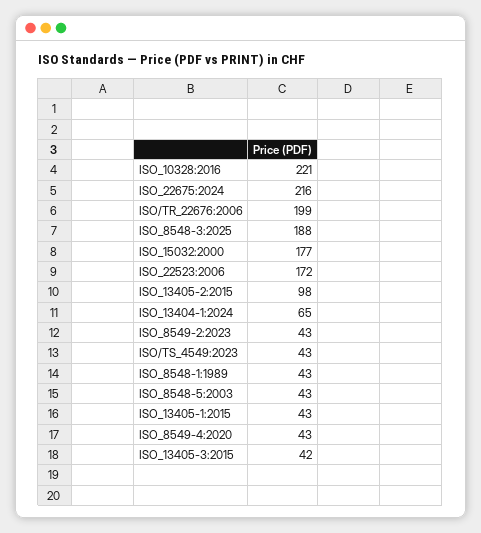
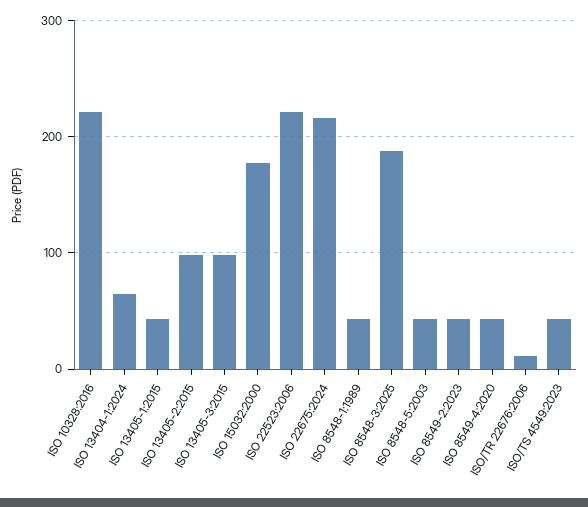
ISO/TR_22676:2006: 199 -> 10
ISO_22523:2006: 172 -> 220
ISO_13405-3:2015: 42 -> 100

